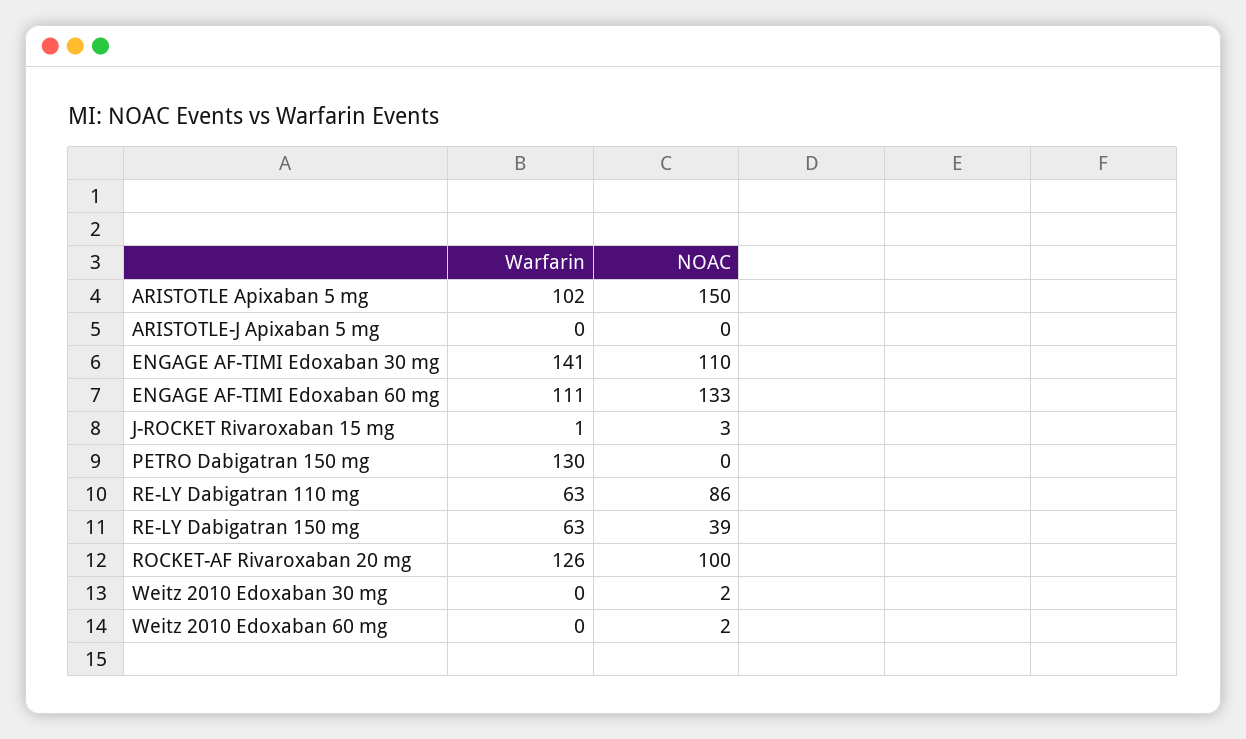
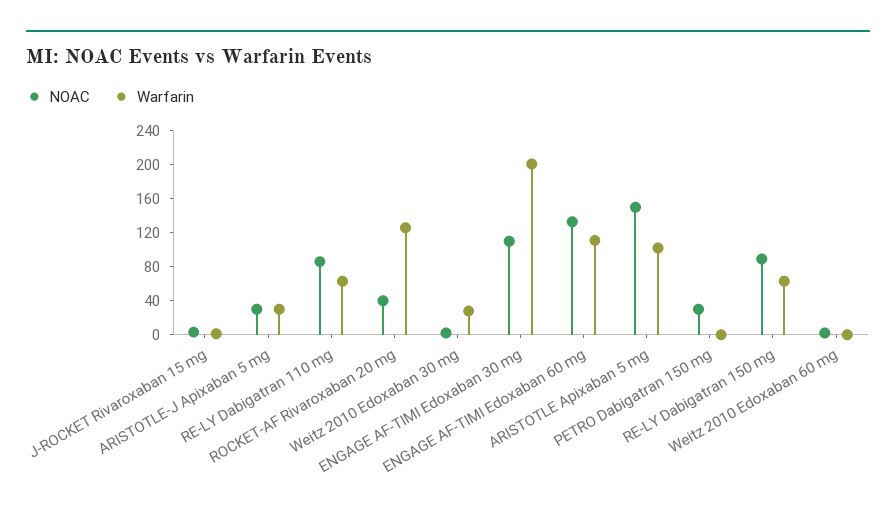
Warfarin, ARISTOTLE-J Apixaban 5 mg: 0 -> 30
NOAC, ARISTOTLE-J Apixaban 5 mg: 0 -> 30
Warfarin, ENGAGE AF-TIMI Edoxaban 30 mg: 141 -> 200
Warfarin, PETRO Dabigatran 150 mg: 130 -> 0
NOAC, PETRO Dabigatran 150 mg: 0 -> 30
NOAC, RE-LY Dabigatran 150 mg: 39 -> 90
NOAC, ROCKET-AF Rivaroxaban 20 mg: 100 -> 40
Warfarin, Weitz 2010 Edoxaban 30 mg: 0 -> 30

